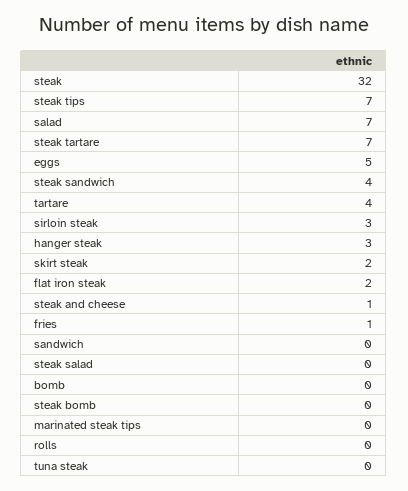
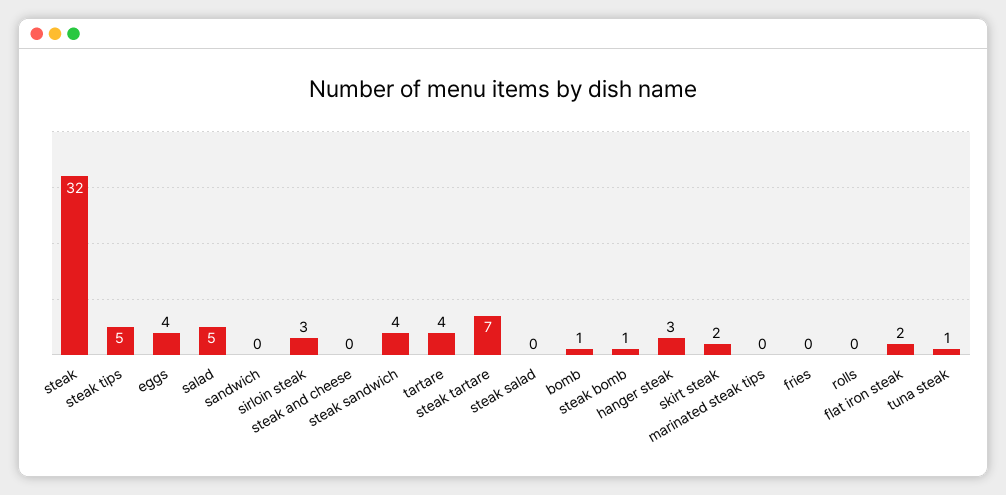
steak tips: 7 -> 5
salad: 7 -> 5
eggs: 5 -> 4
steak and cheese: 1 -> 0
fries: 1 -> 0
bomb: 0 -> 1
steak bomb: 0 -> 1
tuna steak: 0 -> 1

